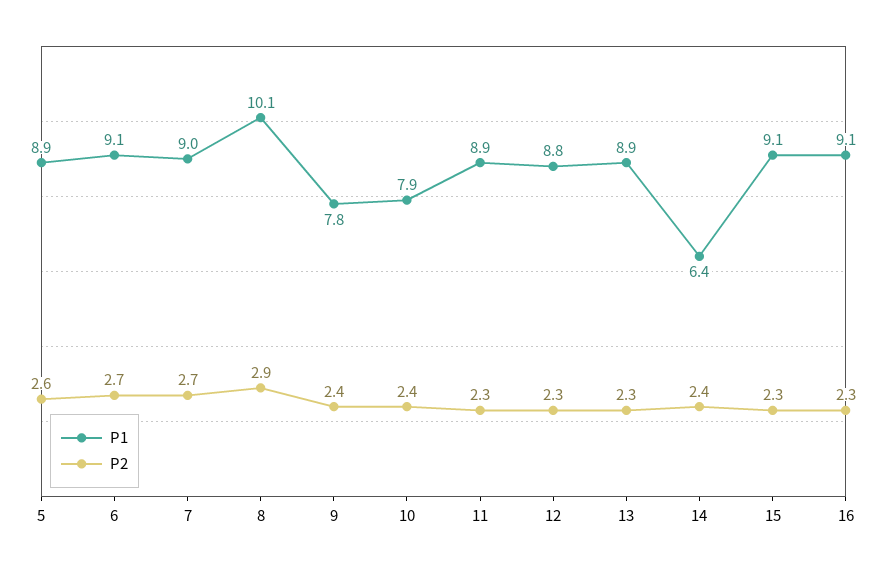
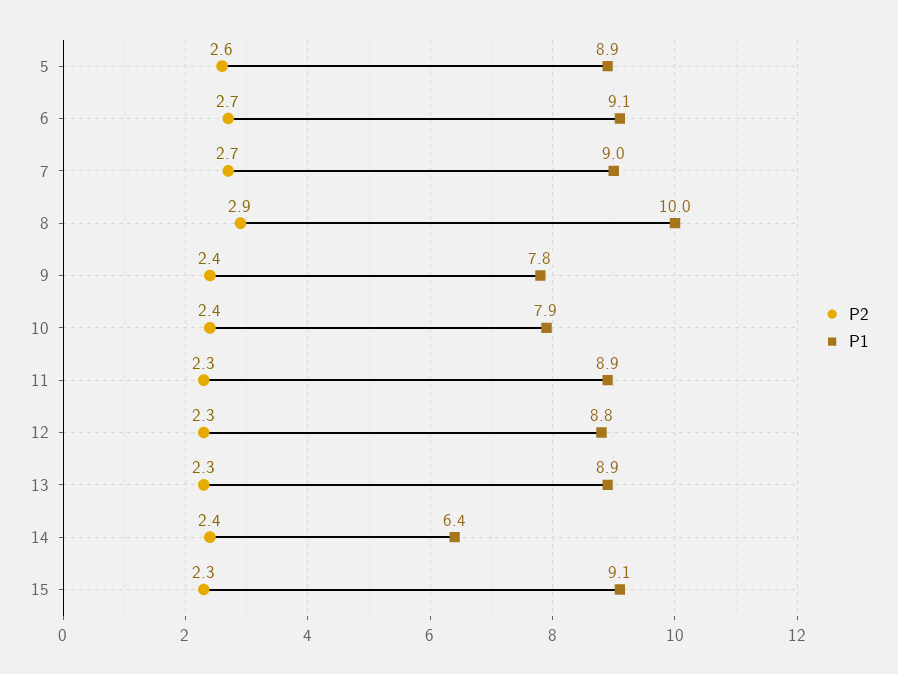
P1, 8: 10.1 -> 10
P1, 16: 9.1 -> none
P2, 16: 2.3 -> none

